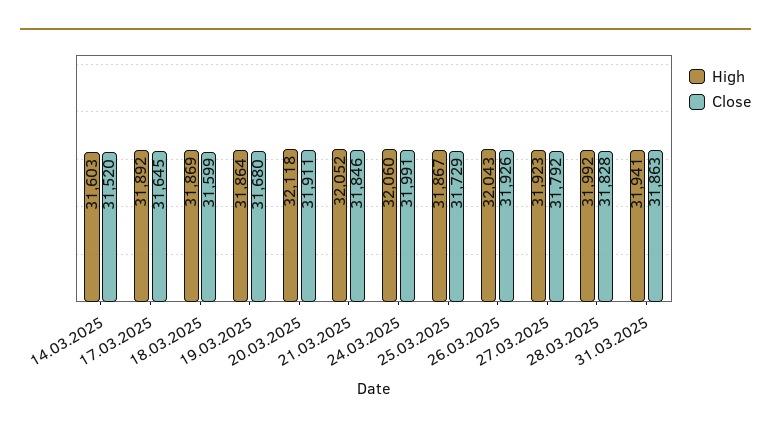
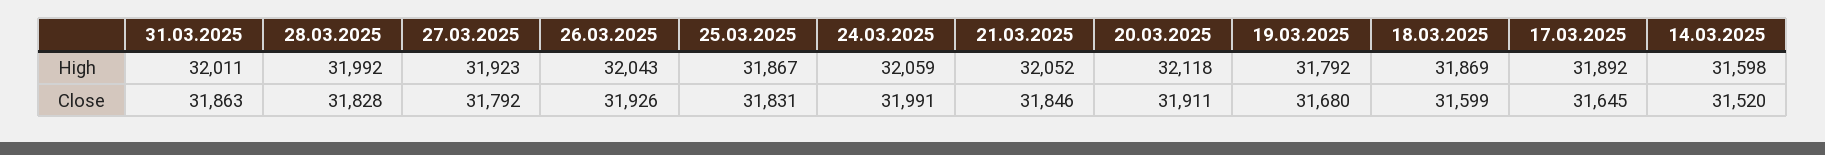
High, 14.03.2025: 31603 -> 31598
High, 19.03.2025: 31864 -> 31792
High, 24.03.2025: 32060 -> 32059
Close, 25.03.2025: 31729 -> 31831
High, 31.03.2025: 31941 -> 32011

